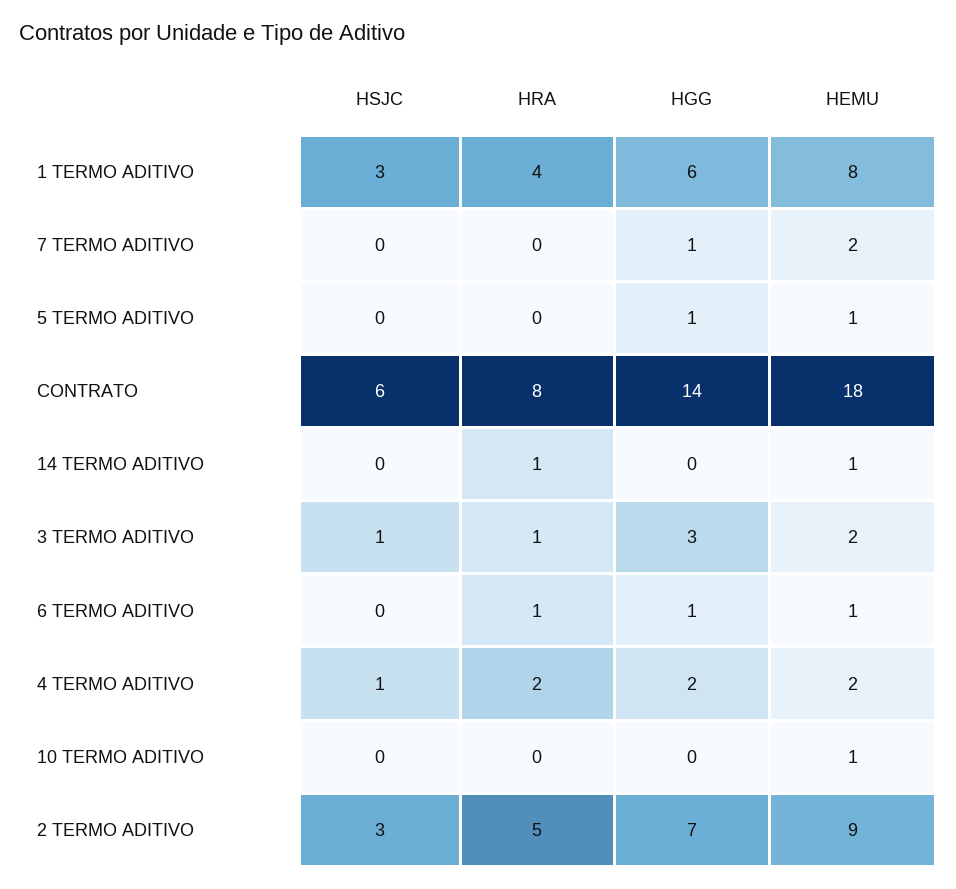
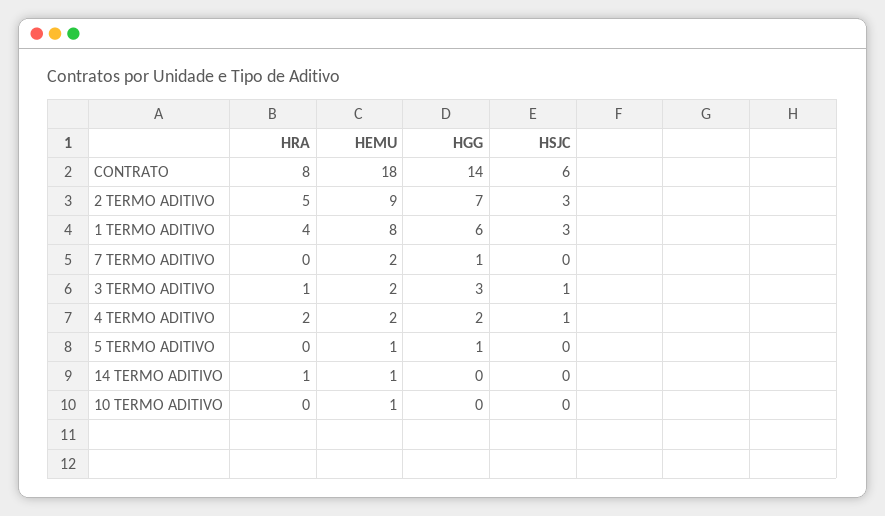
HSJC, 6 TERMO ADITIVO: 0 -> none
HRA, 6 TERMO ADITIVO: 1 -> none
HGG, 6 TERMO ADITIVO: 1 -> none
HEMU, 6 TERMO ADITIVO: 1 -> none

